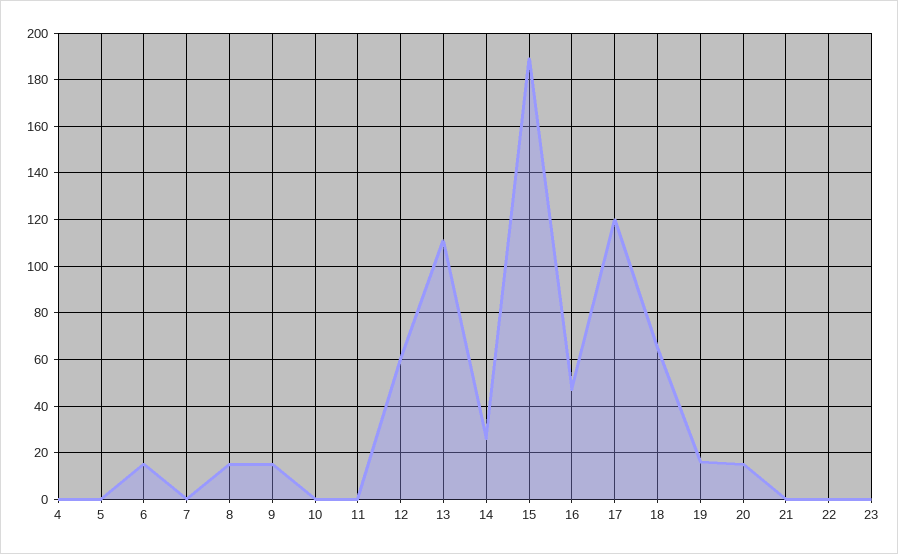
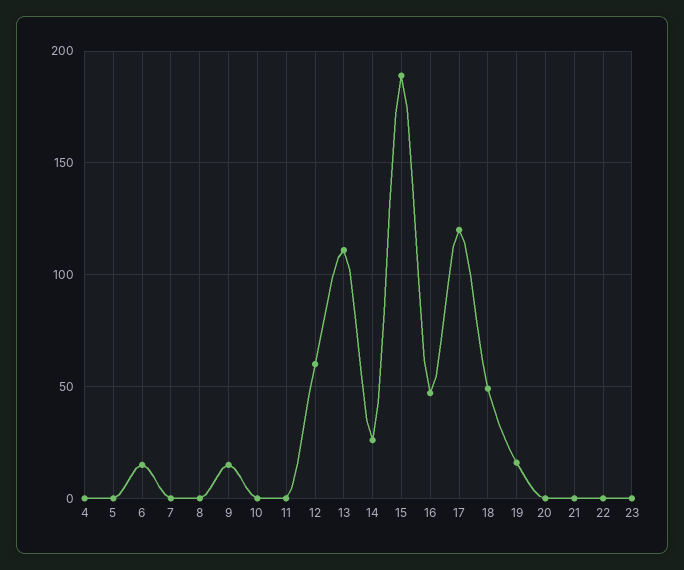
8: 15 -> 0
18: 65 -> 50
20: 15 -> 0

